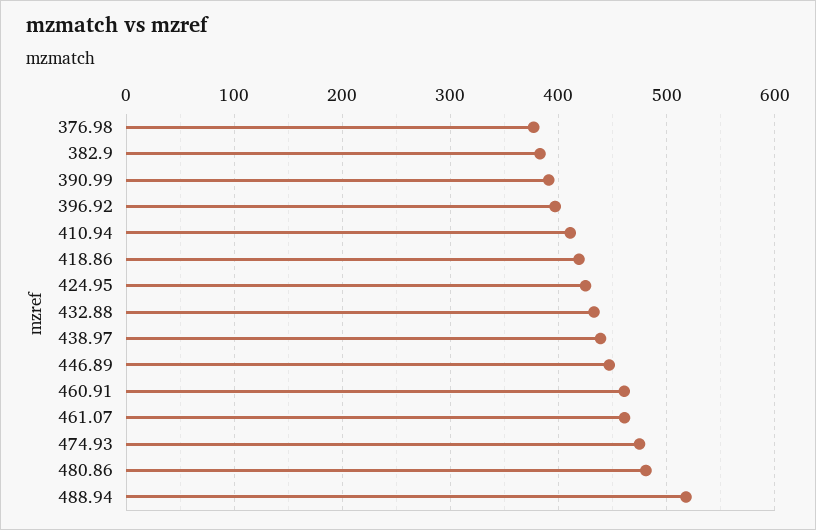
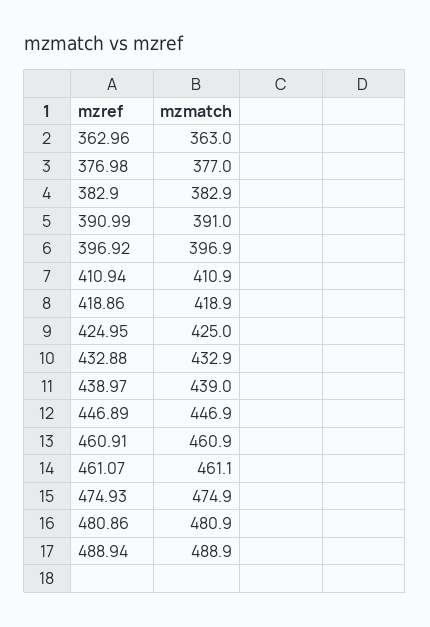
488.94: 520 -> 488.9
362.96: none -> 363

